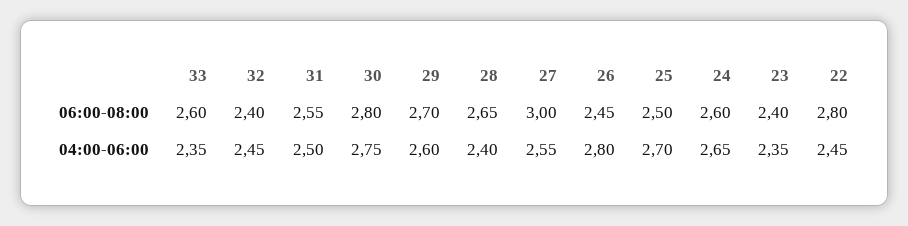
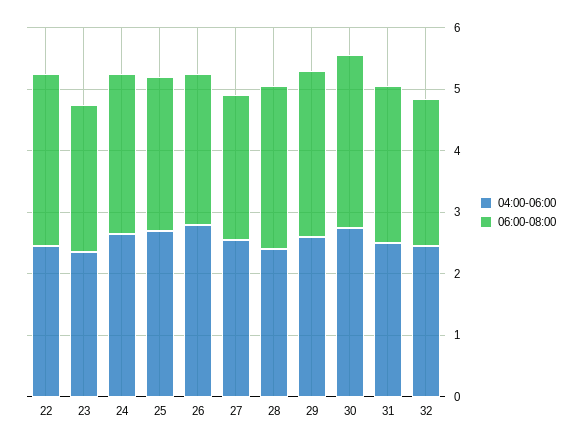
06:00-08:00, 33: 2.6 -> none
06:00-08:00, 27: 3 -> 2.4
04:00-06:00, 33: 2.35 -> none

